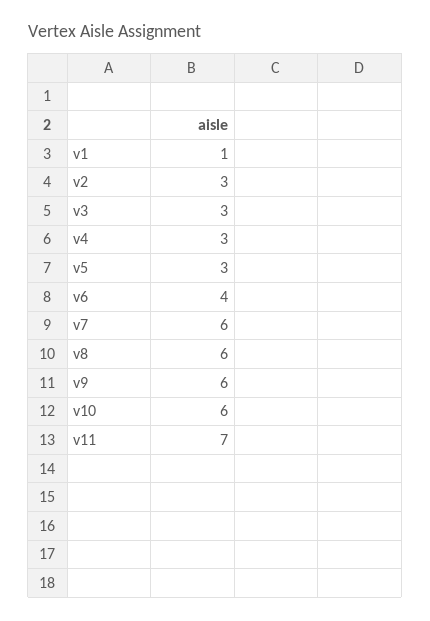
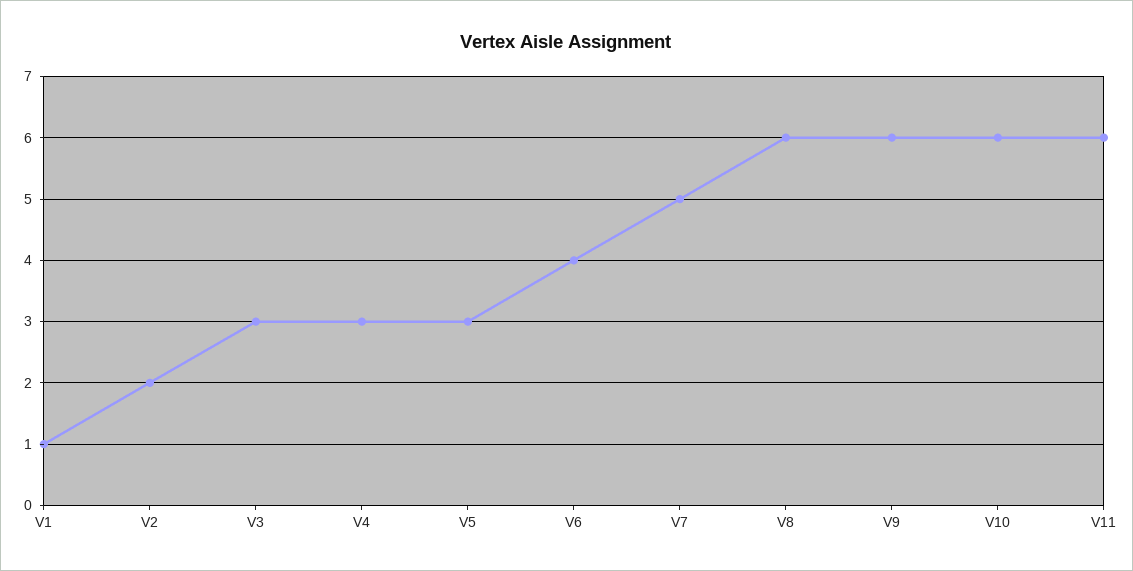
v2: 3 -> 2
v7: 6 -> 5
v11: 7 -> 6

